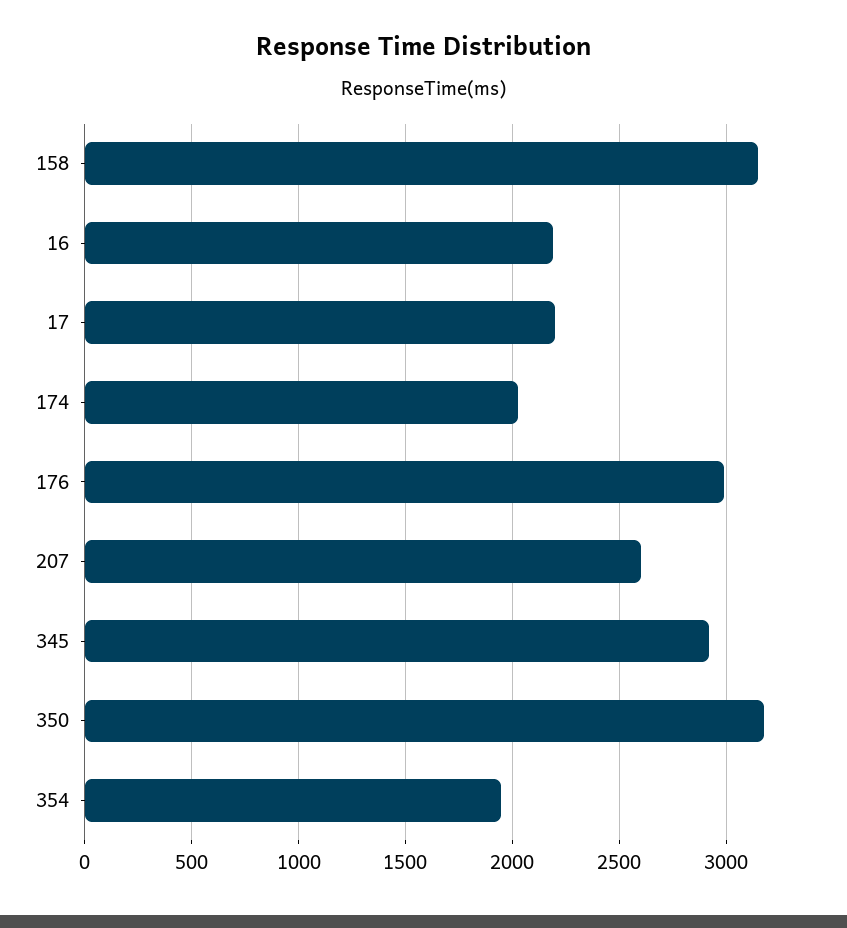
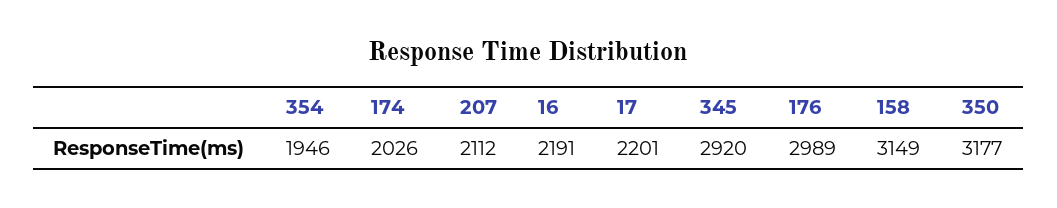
207: 2600 -> 2112

